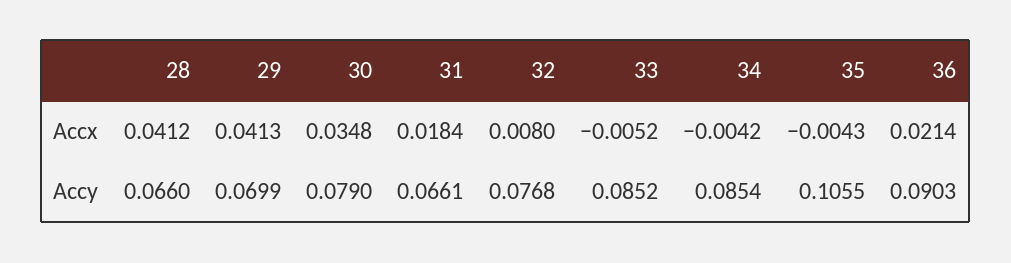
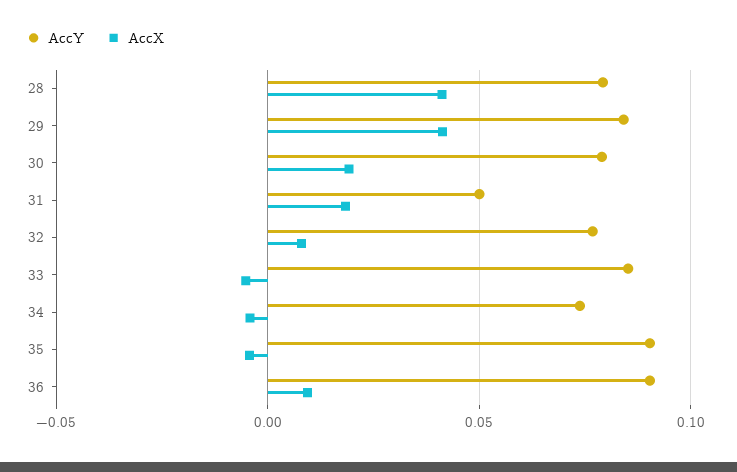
Accx, 30: 0.0348 -> 0.02
Accx, 36: 0.0214 -> 0.01
Accy, 28: 0.066 -> 0.08
Accy, 29: 0.0699 -> 0.085
Accy, 31: 0.0661 -> 0.05
Accy, 34: 0.0854 -> 0.075
Accy, 35: 0.1055 -> 0.09

